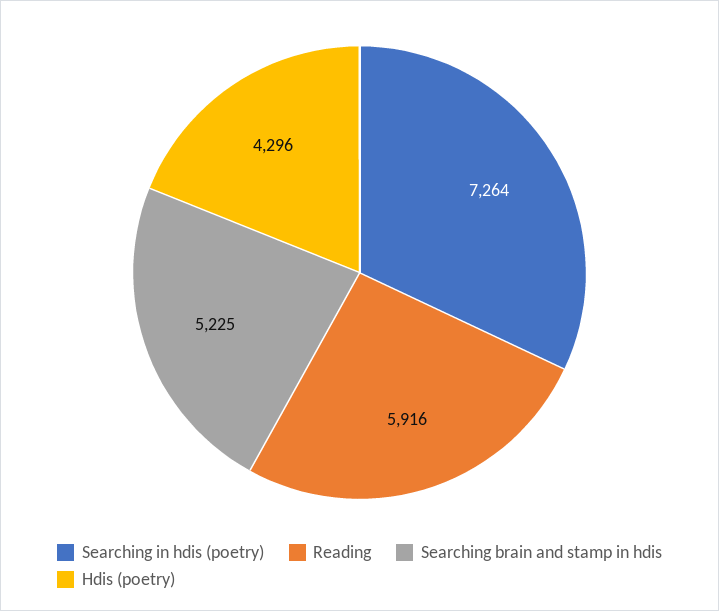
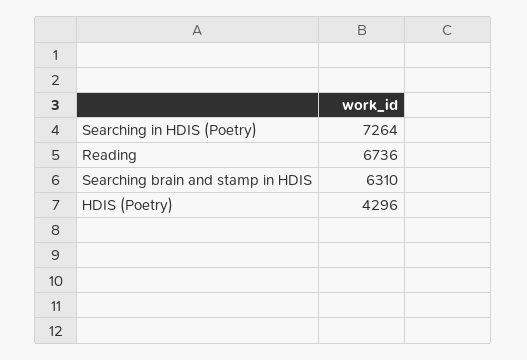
Reading: 5916 -> 6736
Searching brain and stamp in hdis: 5225 -> 6310

